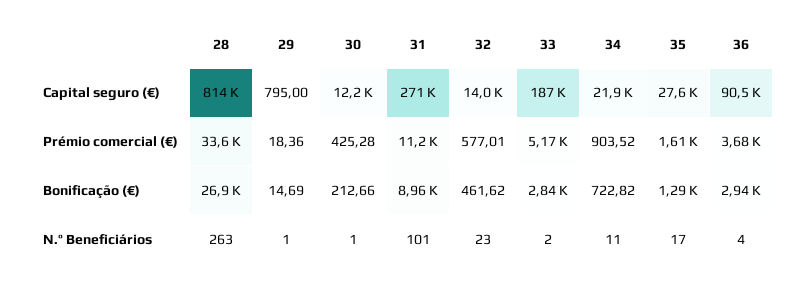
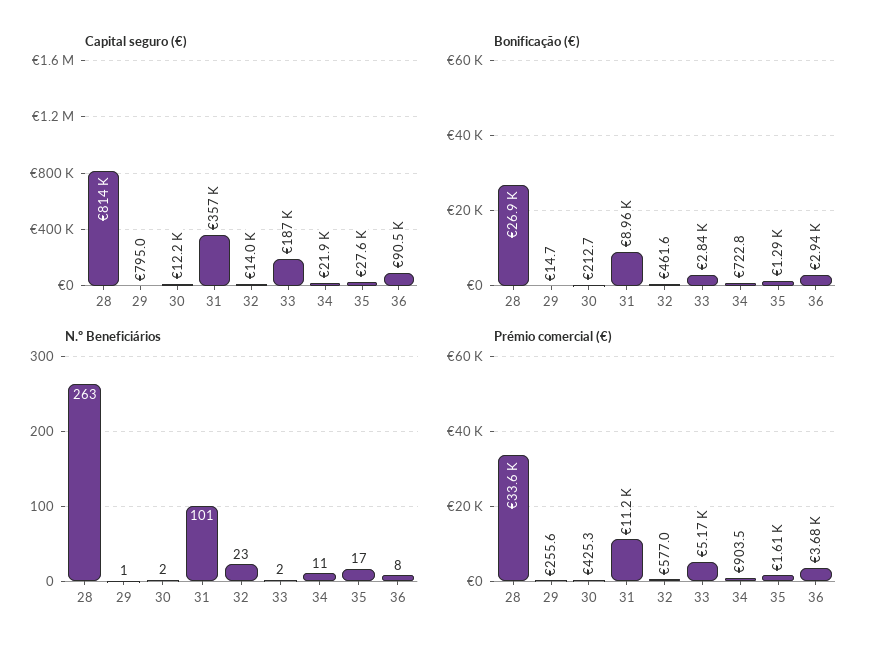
Capital seguro (€), 31: 271000 -> 357000
Prémio comercial (€), 29: 18.36 -> 255.6
N.º Beneficiários, 30: 1 -> 2
N.º Beneficiários, 36: 4 -> 8

